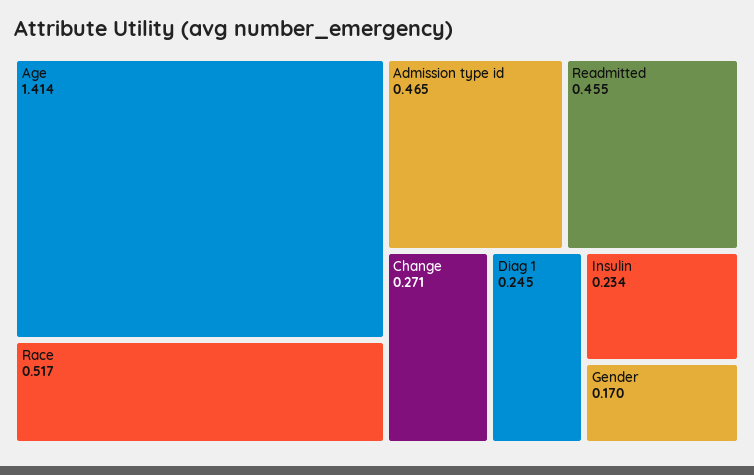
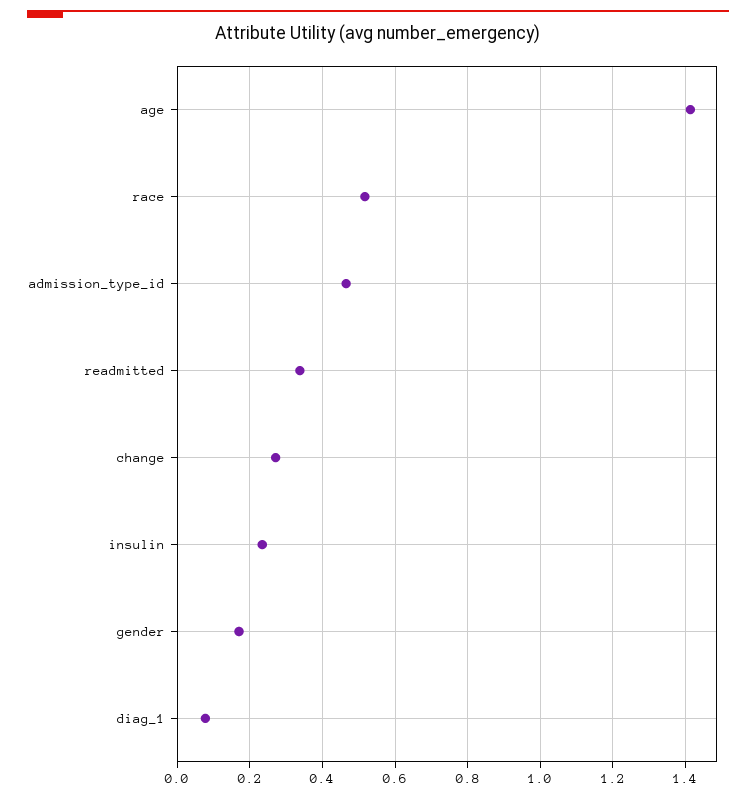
Readmitted: 0.455 -> 0.34
Diag 1: 0.245 -> 0.08

